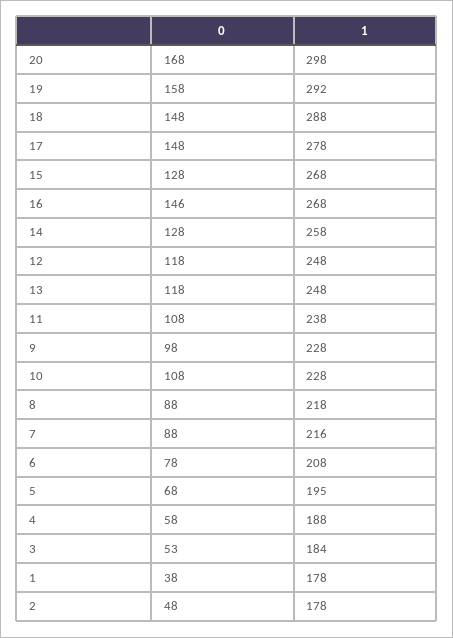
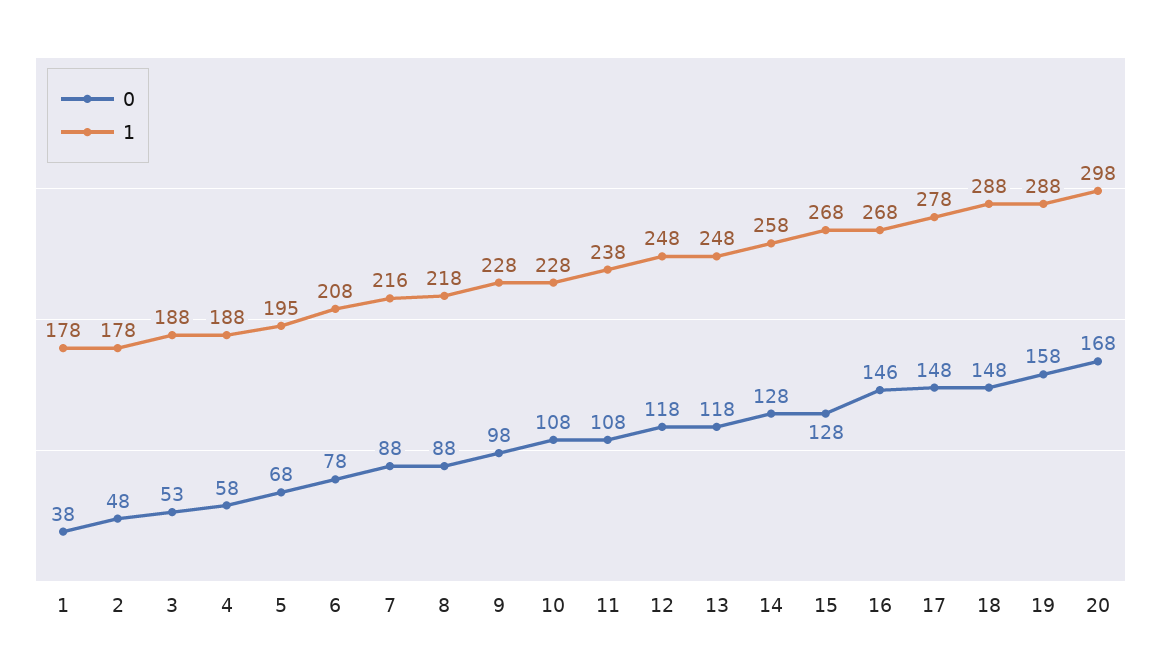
1, 19: 292 -> 288
1, 3: 184 -> 188

